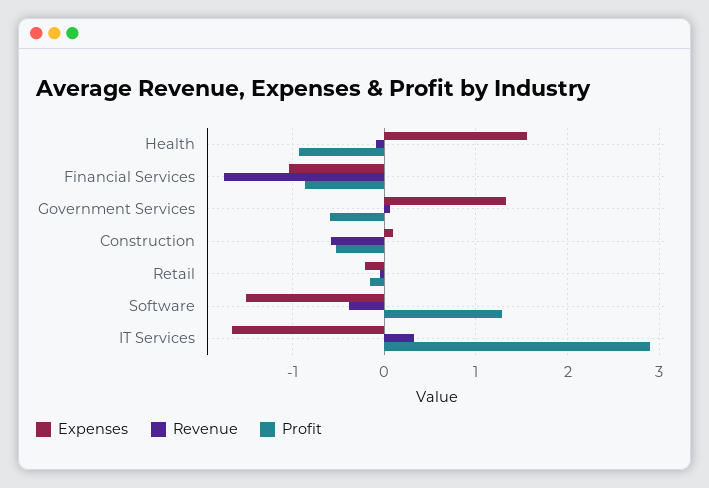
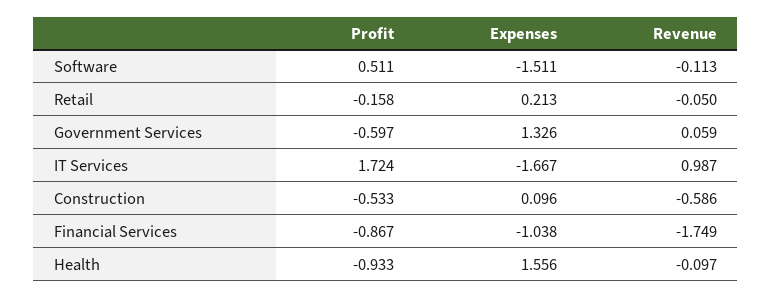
Expenses, Retail: -0.2 -> 0.213
Revenue, Software: -0.4 -> -0.113
Profit, Software: 1.3 -> 0.511
Revenue, IT Services: 0.3 -> 0.987
Profit, IT Services: 2.9 -> 1.724

